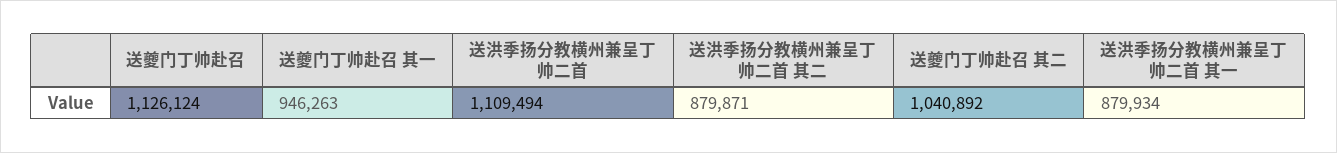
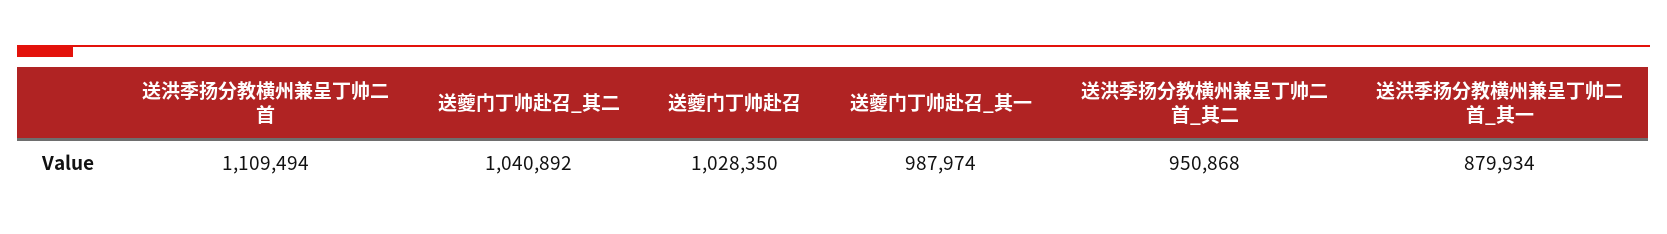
送夔门丁帅赴召: 1126124 -> 1028350
送夔门丁帅赴召 其一: 946263 -> 987974
送洪季扬分教横州兼呈丁帅二首 其二: 879871 -> 950868

